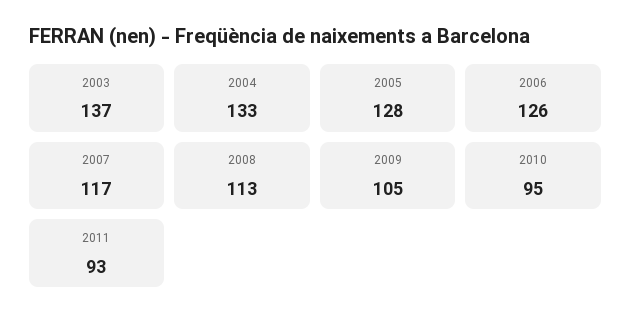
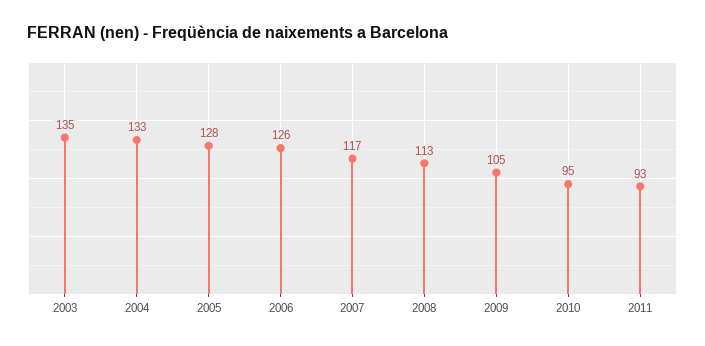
2003: 137 -> 135

